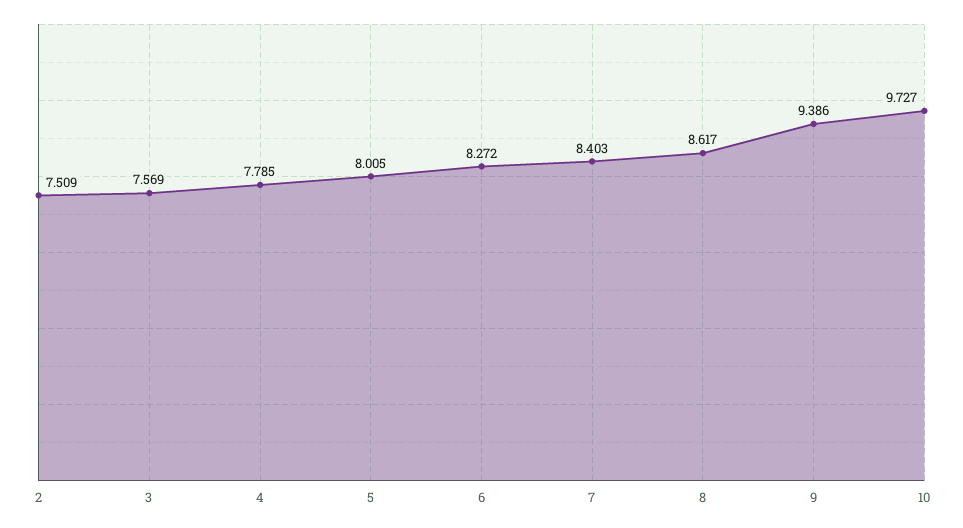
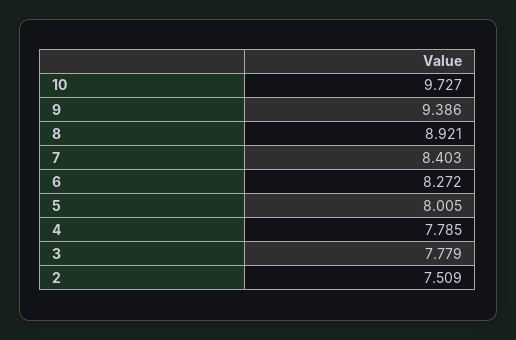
3: 7.569 -> 7.779
8: 8.617 -> 8.921

